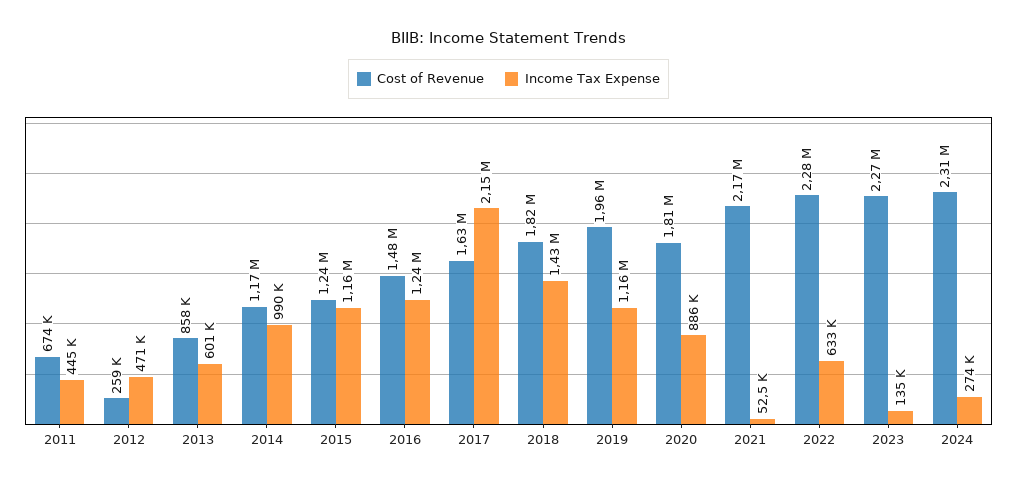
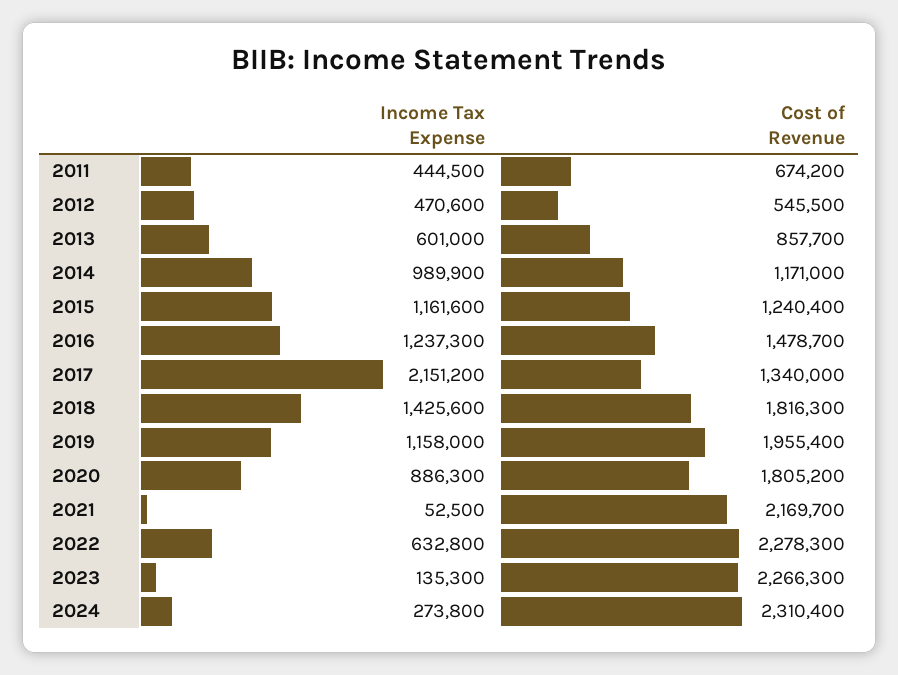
Cost of Revenue, 2012: 259000 -> 545500
Cost of Revenue, 2017: 1630000 -> 1340000

